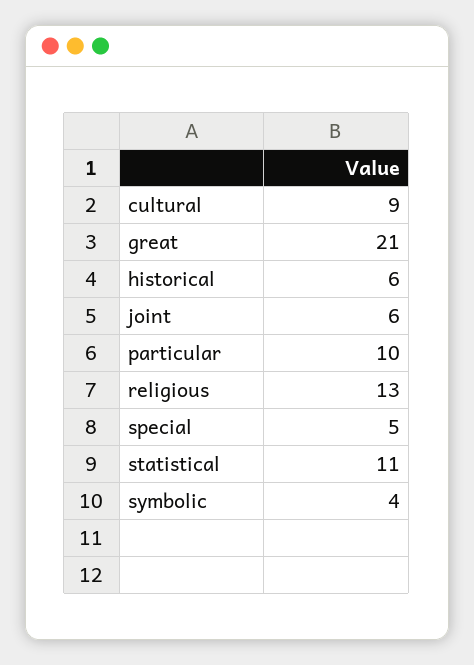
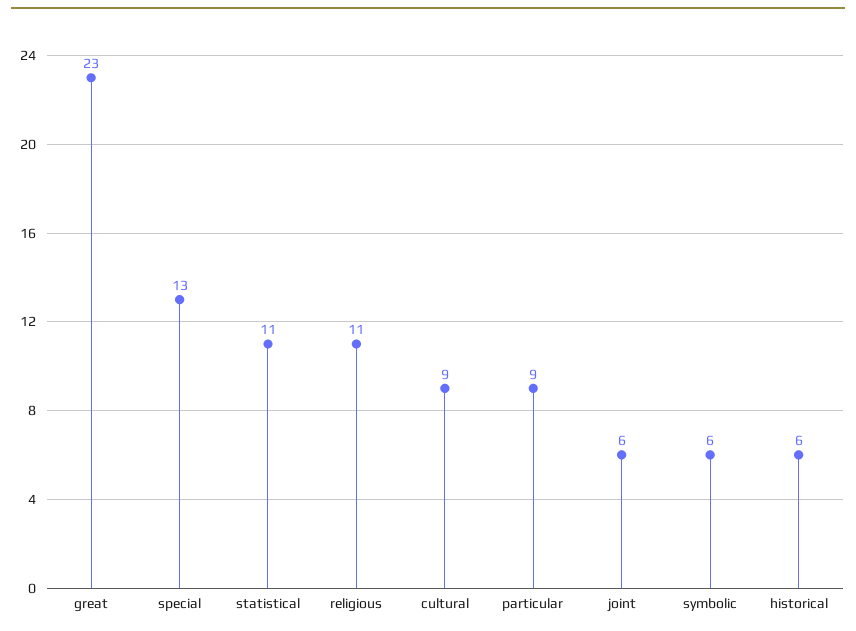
great: 21 -> 23
particular: 10 -> 9
religious: 13 -> 11
special: 5 -> 13
symbolic: 4 -> 6

